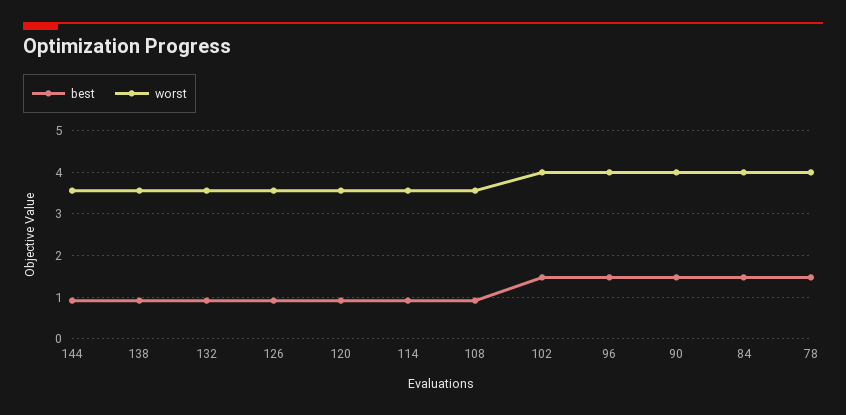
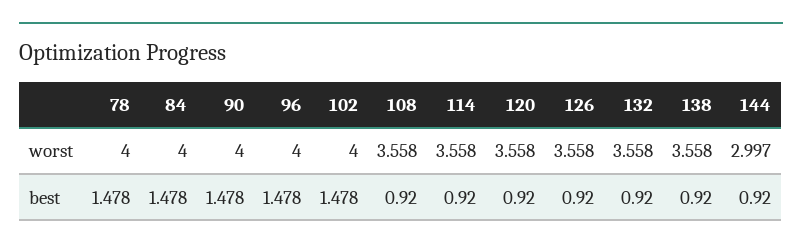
worst, 144: 3.6 -> 2.997

